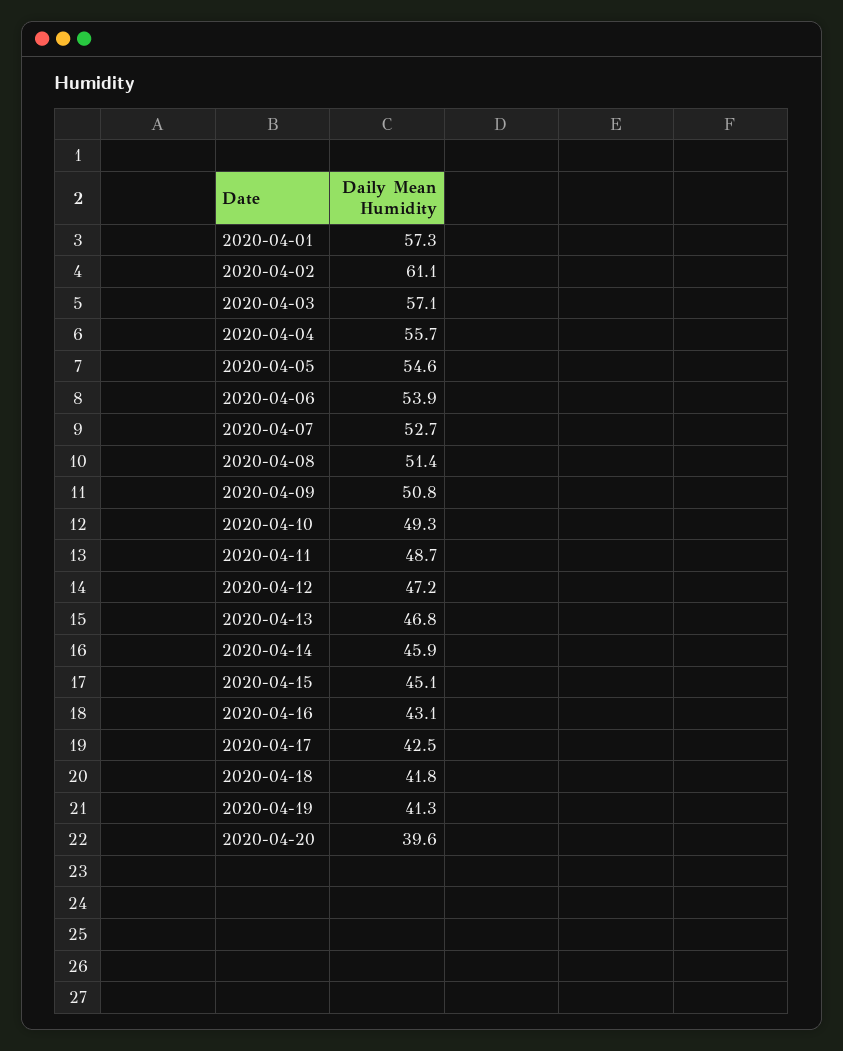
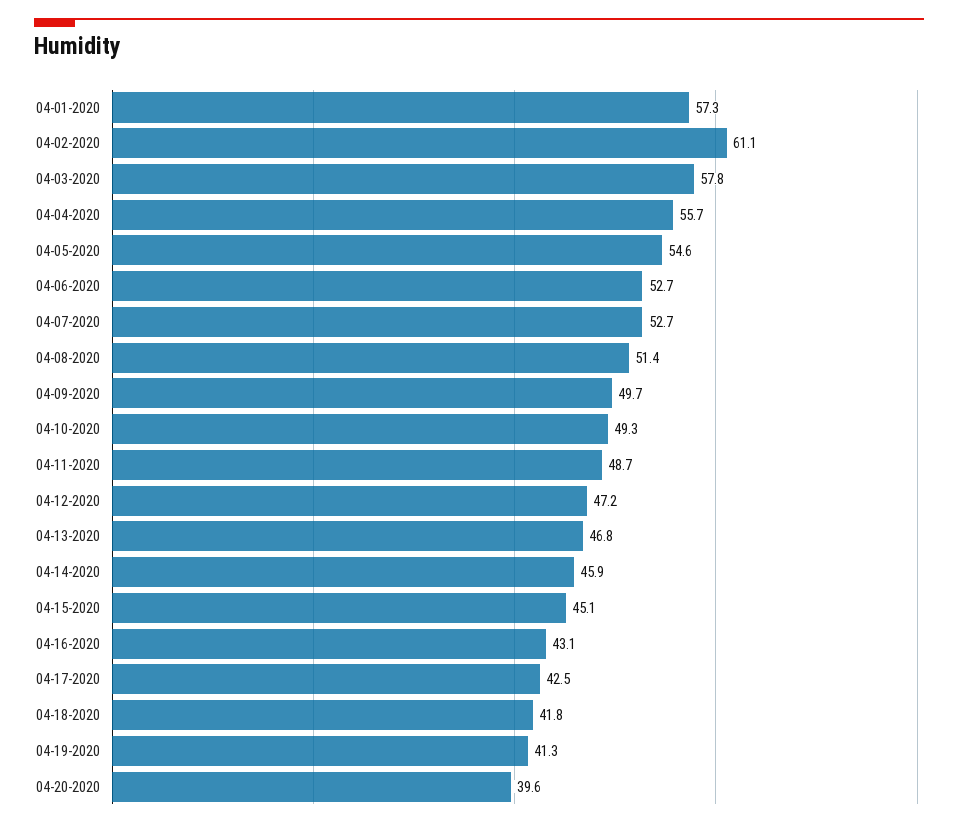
2020-04-03: 57.1 -> 57.8
2020-04-06: 53.9 -> 52.7
2020-04-09: 50.8 -> 49.7

